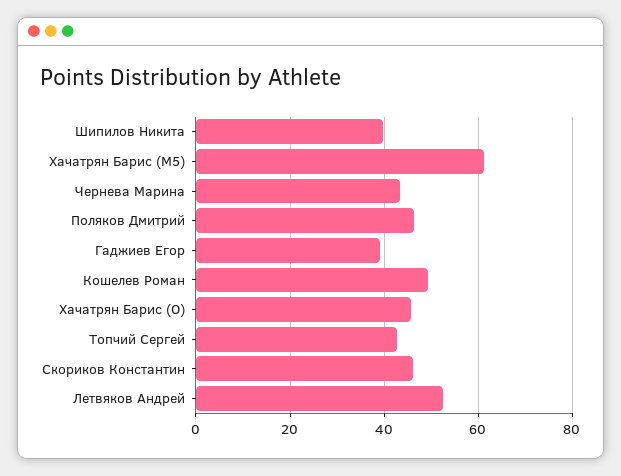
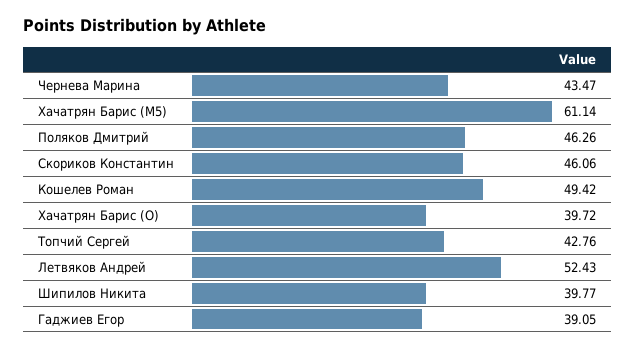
Хачатрян Барис (O): 46 -> 39.72

